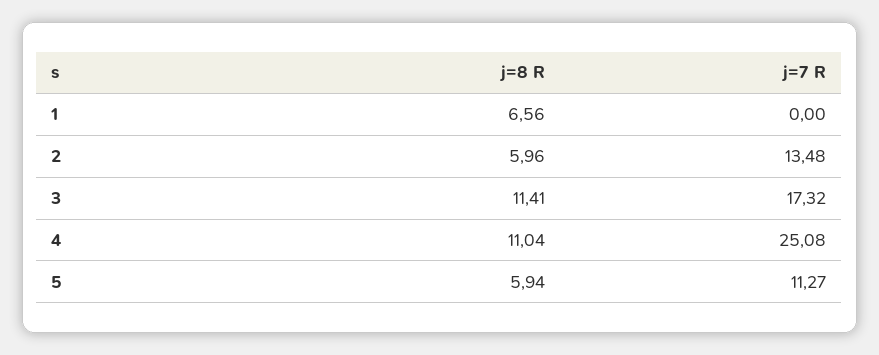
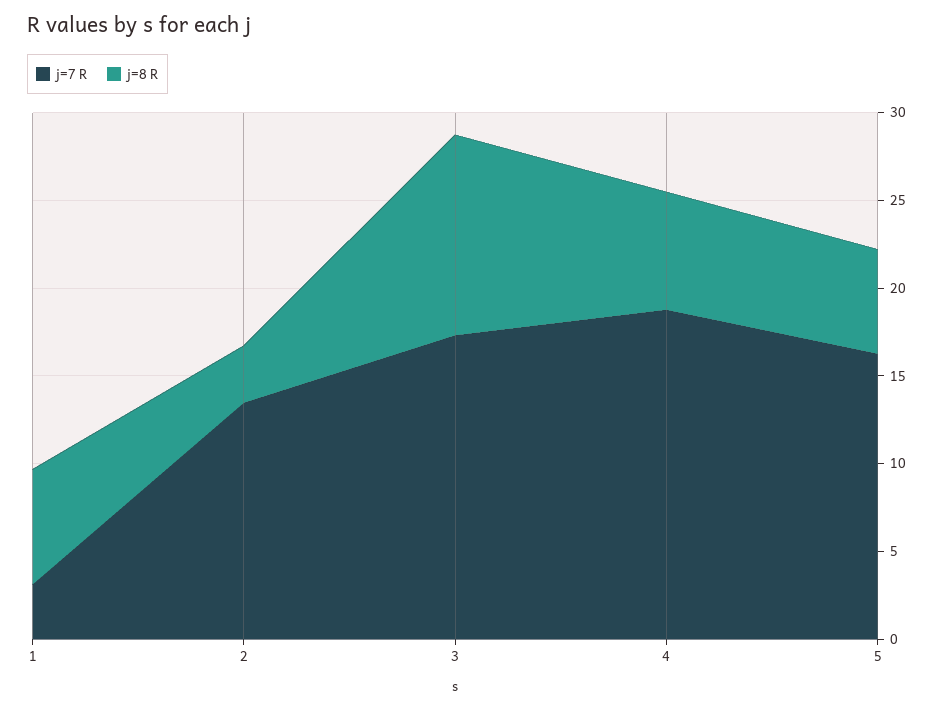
j=7 R, 1: 0 -> 3
j=8 R, 2: 5.96 -> 3
j=8 R, 4: 11.04 -> 7
j=7 R, 4: 25.08 -> 19
j=7 R, 5: 11.27 -> 16

